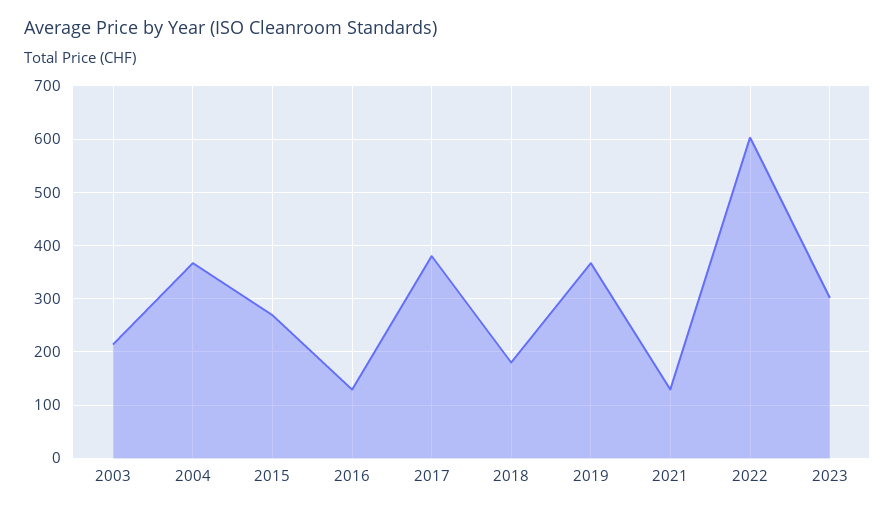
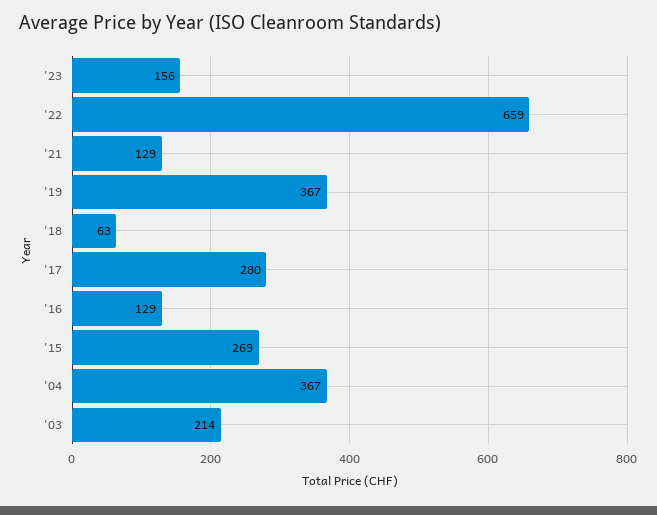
2017: 380 -> 280
2018: 180 -> 63
2022: 600 -> 659
2023: 300 -> 156

